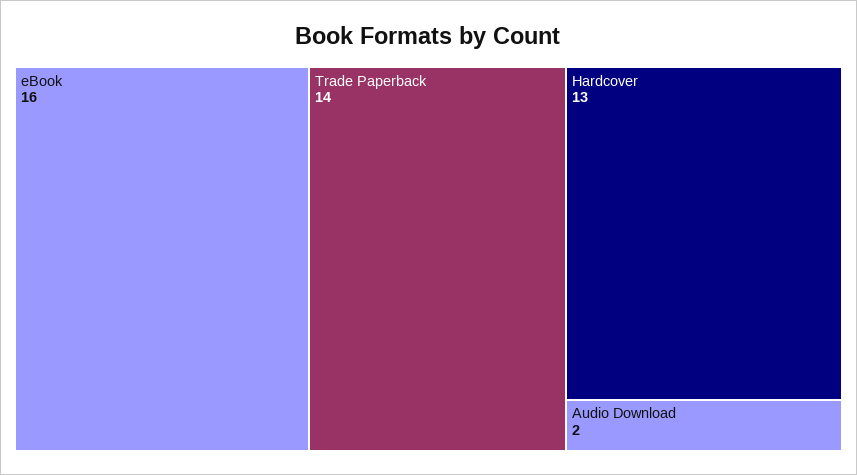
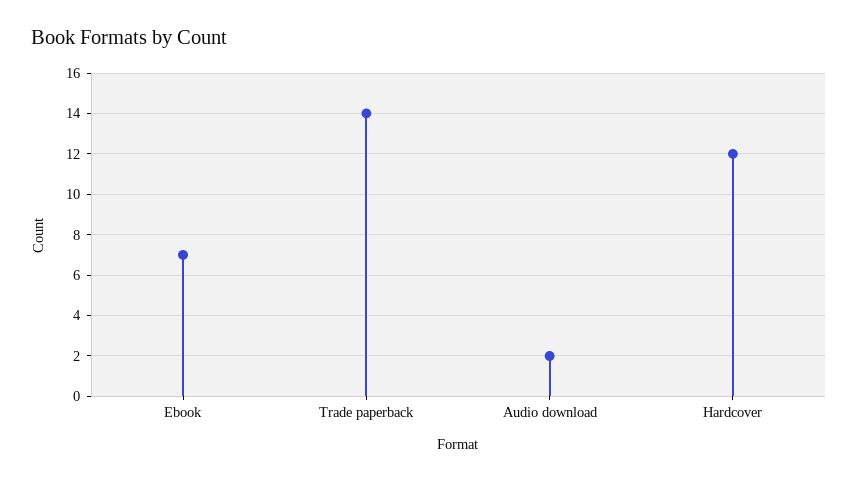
eBook: 16 -> 7
Hardcover: 13 -> 12

